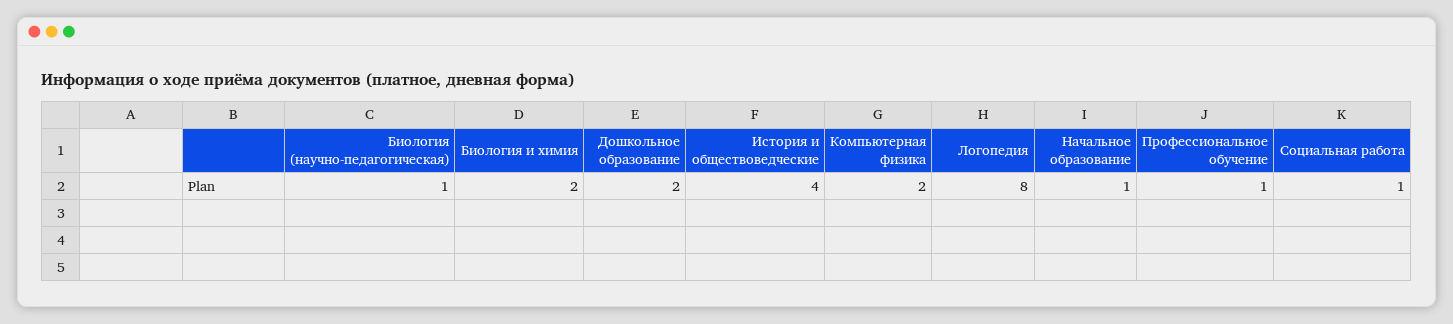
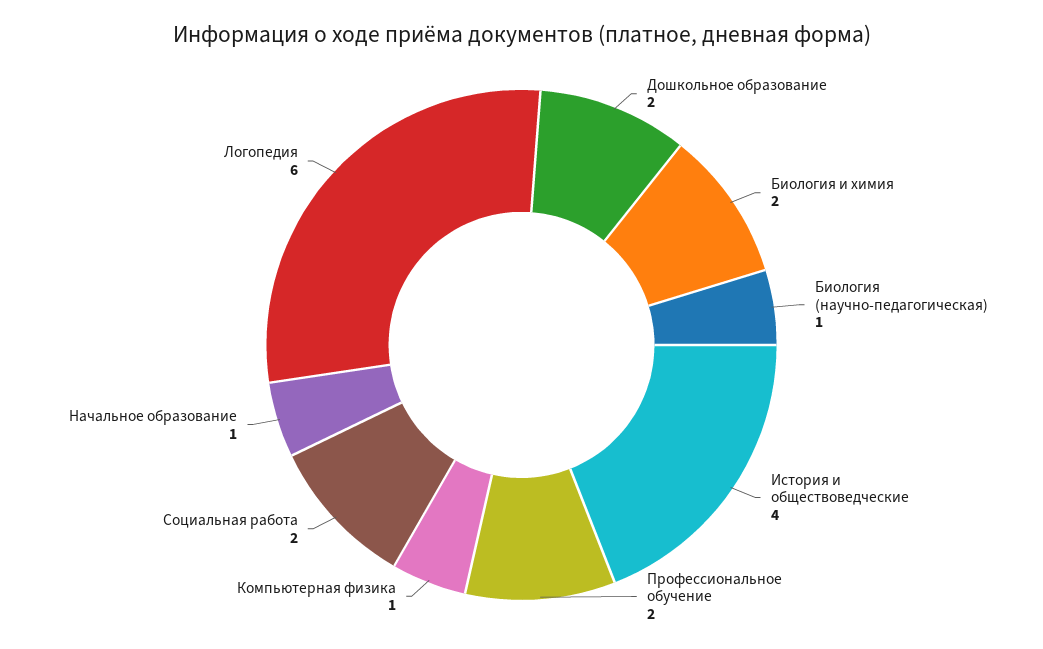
Компьютерная физика: 2 -> 1
Логопедия: 8 -> 6
Профессиональное обучение: 1 -> 2
Социальная работа: 1 -> 2

